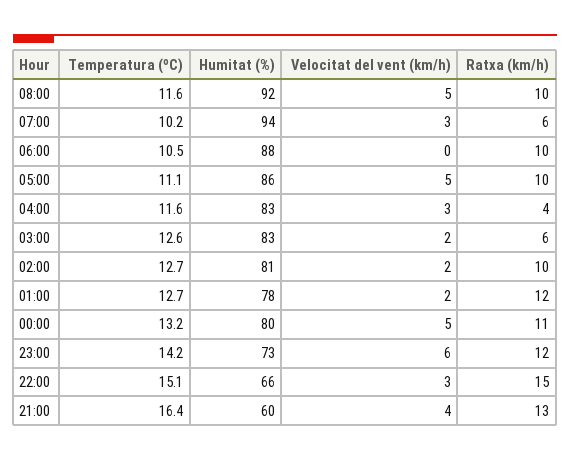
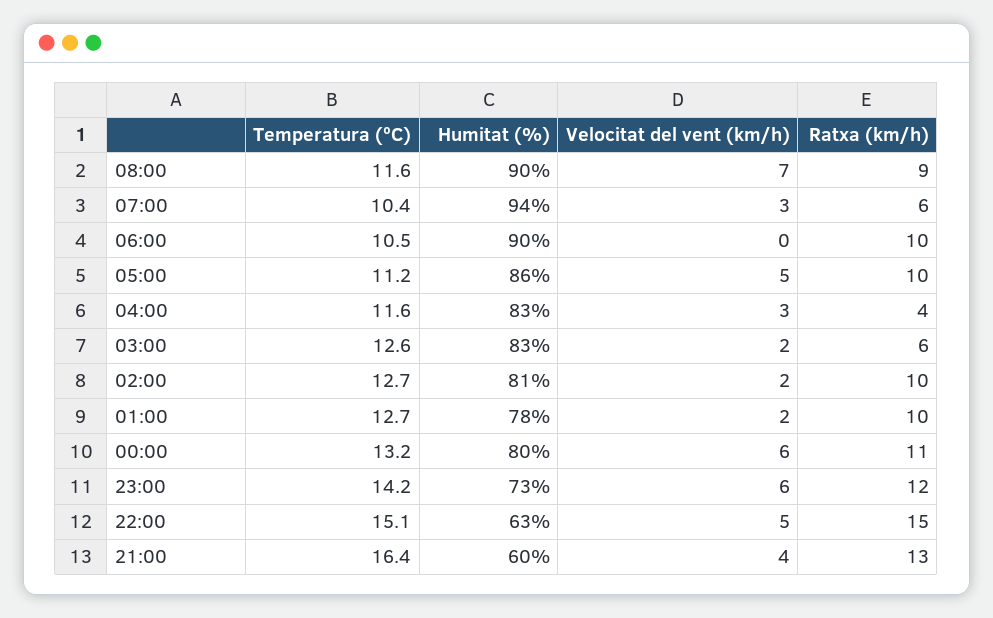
Humitat (%), 08:00: 92 -> 90
Velocitat del vent (km/h), 08:00: 5 -> 7
Ratxa (km/h), 08:00: 10 -> 9
Temperatura (ºC), 07:00: 10.2 -> 10.4
Humitat (%), 06:00: 88 -> 90
Temperatura (ºC), 05:00: 11.1 -> 11.2
Ratxa (km/h), 01:00: 12 -> 10
Velocitat del vent (km/h), 00:00: 5 -> 6
Humitat (%), 22:00: 66 -> 63
Velocitat del vent (km/h), 22:00: 3 -> 5

